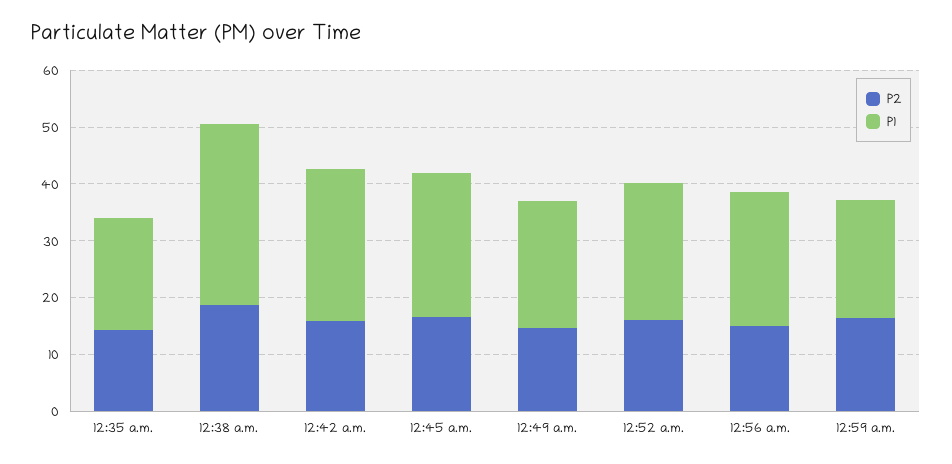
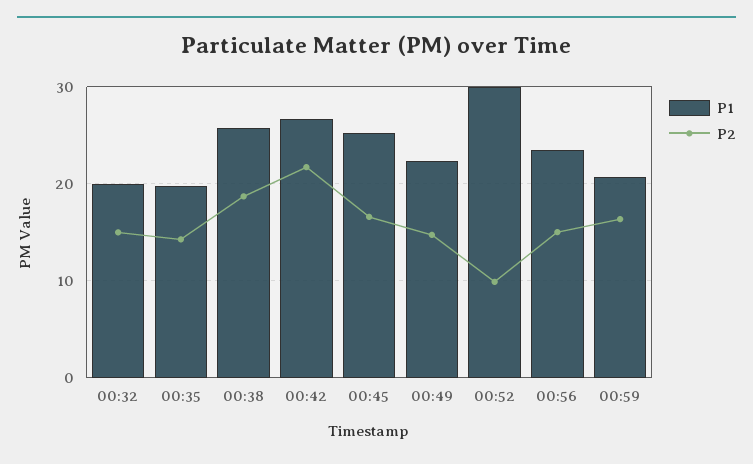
P1, 12:38 a.m.: 32 -> 26
P2, 12:42 a.m.: 16 -> 22
P2, 12:52 a.m.: 16 -> 10
P1, 12:52 a.m.: 24 -> 30
P1, 00:32: none -> 20
P2, 00:32: none -> 15

